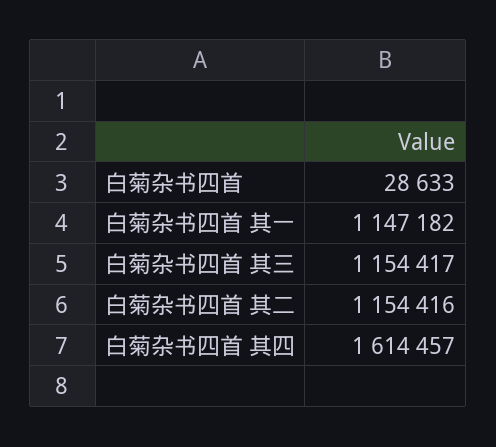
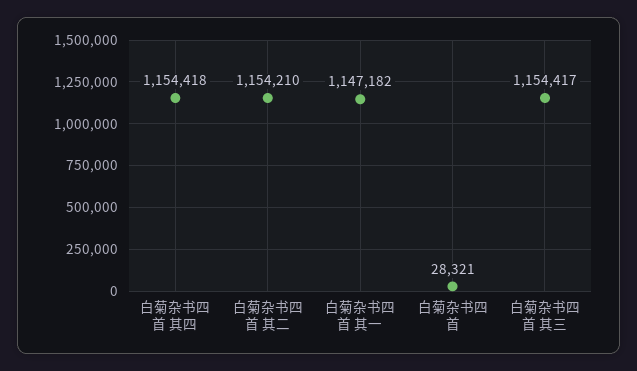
白菊杂书四首: 28633 -> 28321
白菊杂书四首 其二: 1154416 -> 1154210
白菊杂书四首 其四: 1614457 -> 1154418

